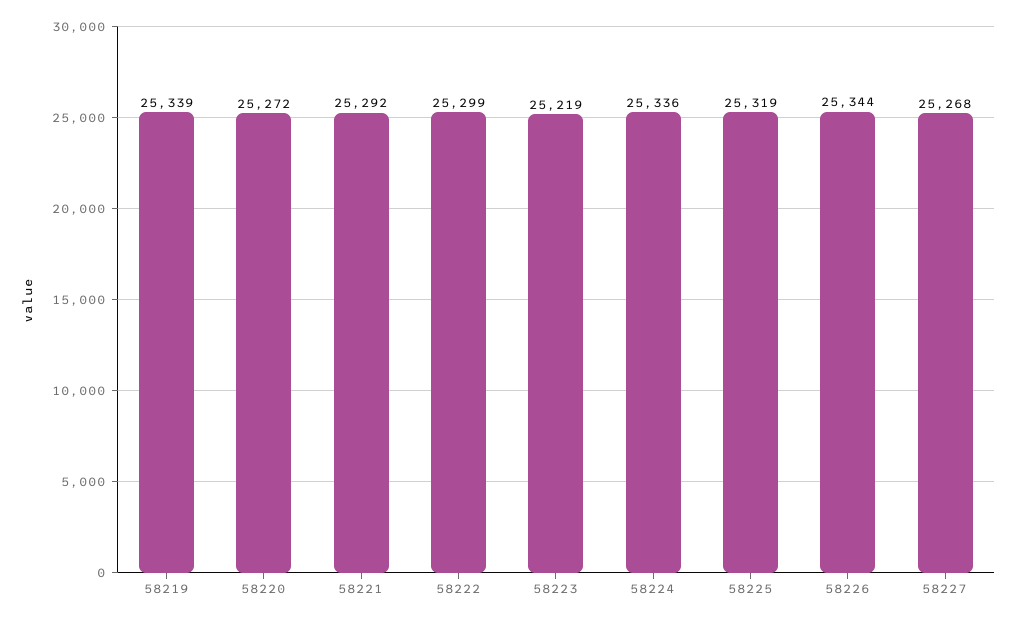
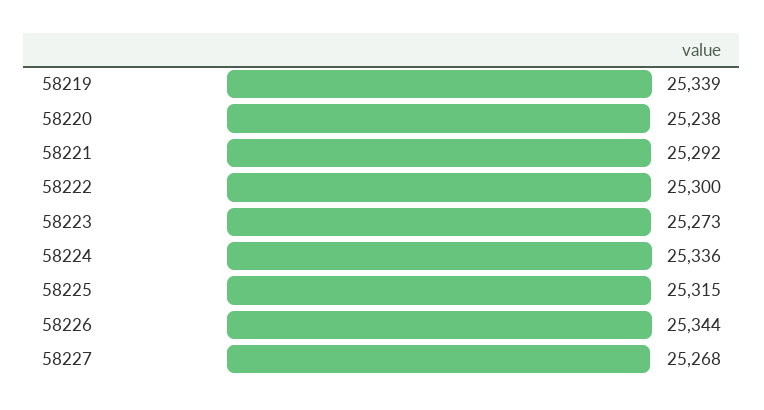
58220: 25272 -> 25238
58222: 25299 -> 25300
58223: 25219 -> 25273
58225: 25319 -> 25315

